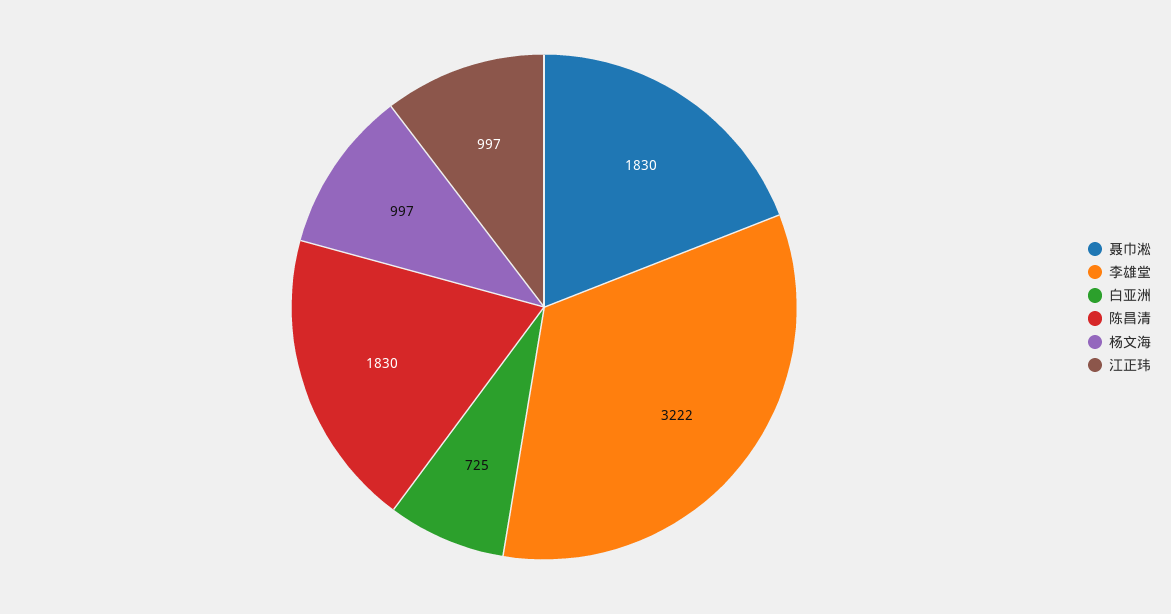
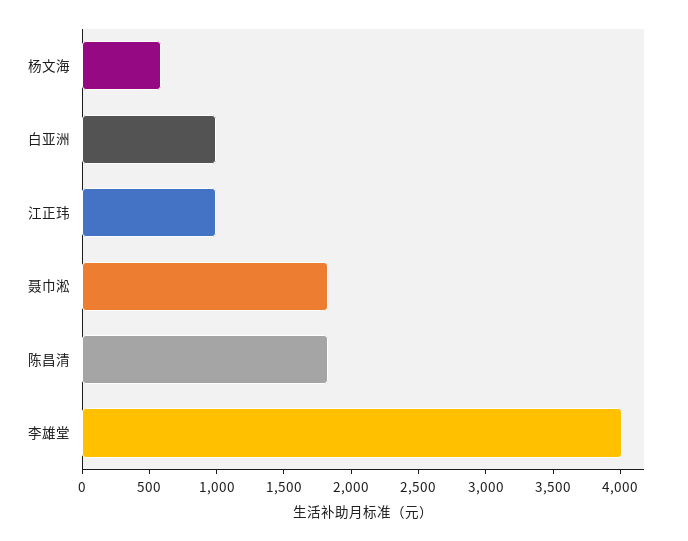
李雄堂: 3222 -> 4000
白亚洲: 725 -> 1000
杨文海: 997 -> 600

